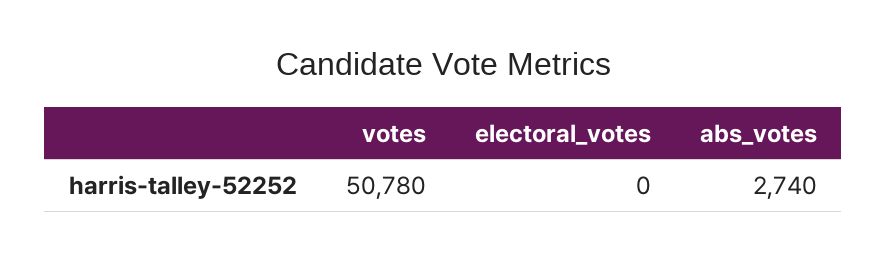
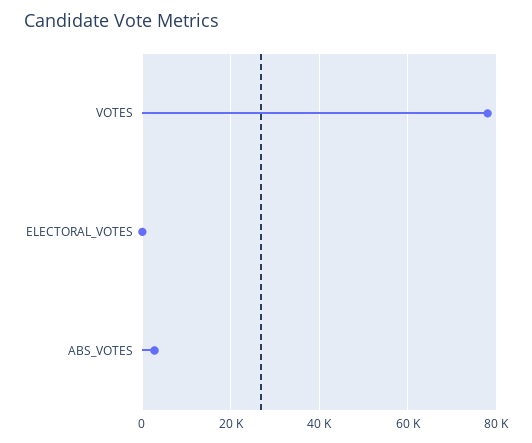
votes: 50780 -> 78000

